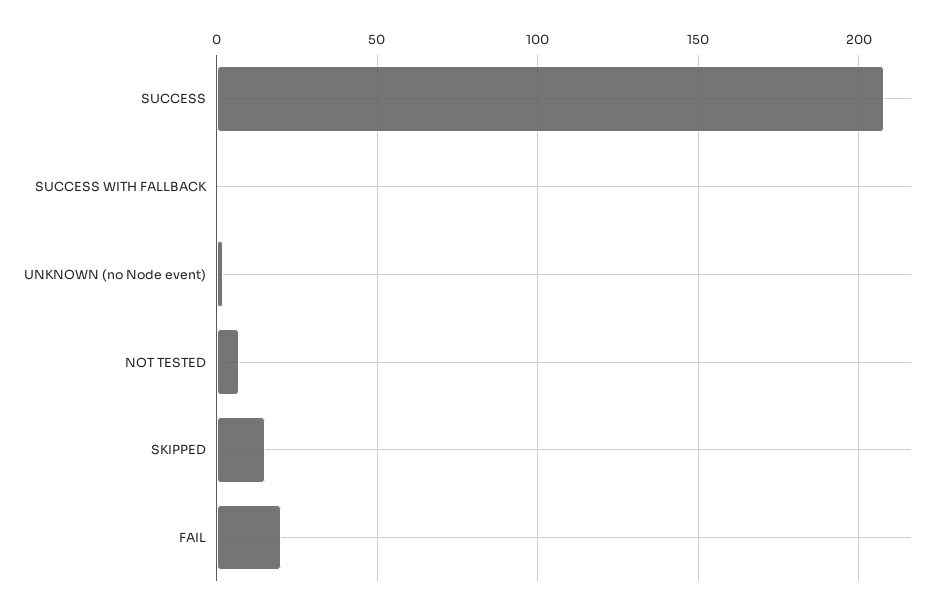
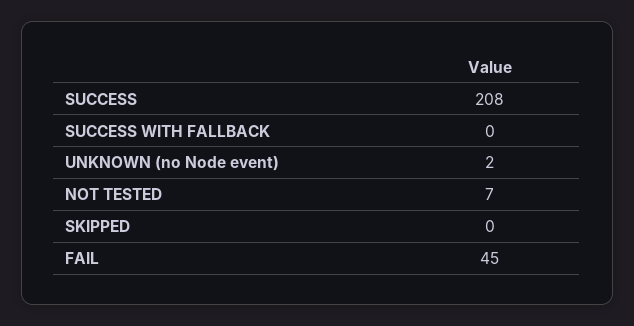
SKIPPED: 15 -> 0
FAIL: 20 -> 45

